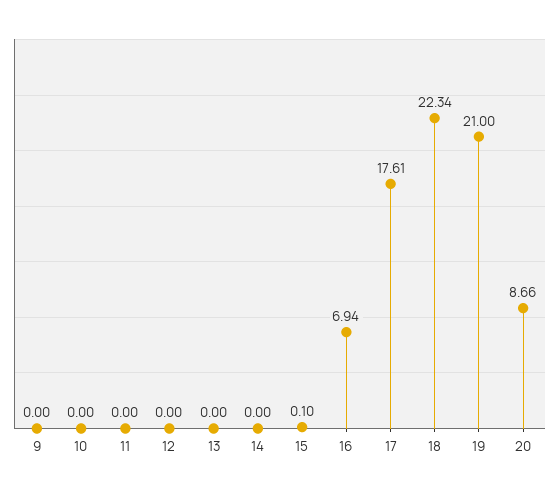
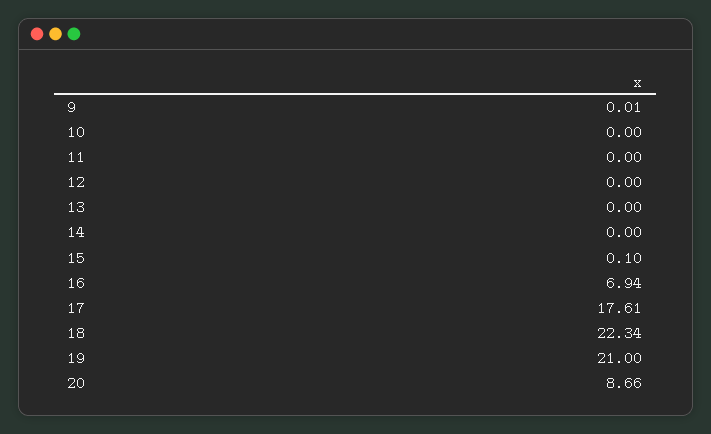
9: 0 -> 0.01

